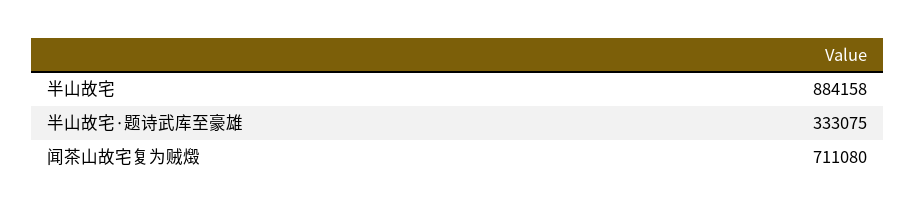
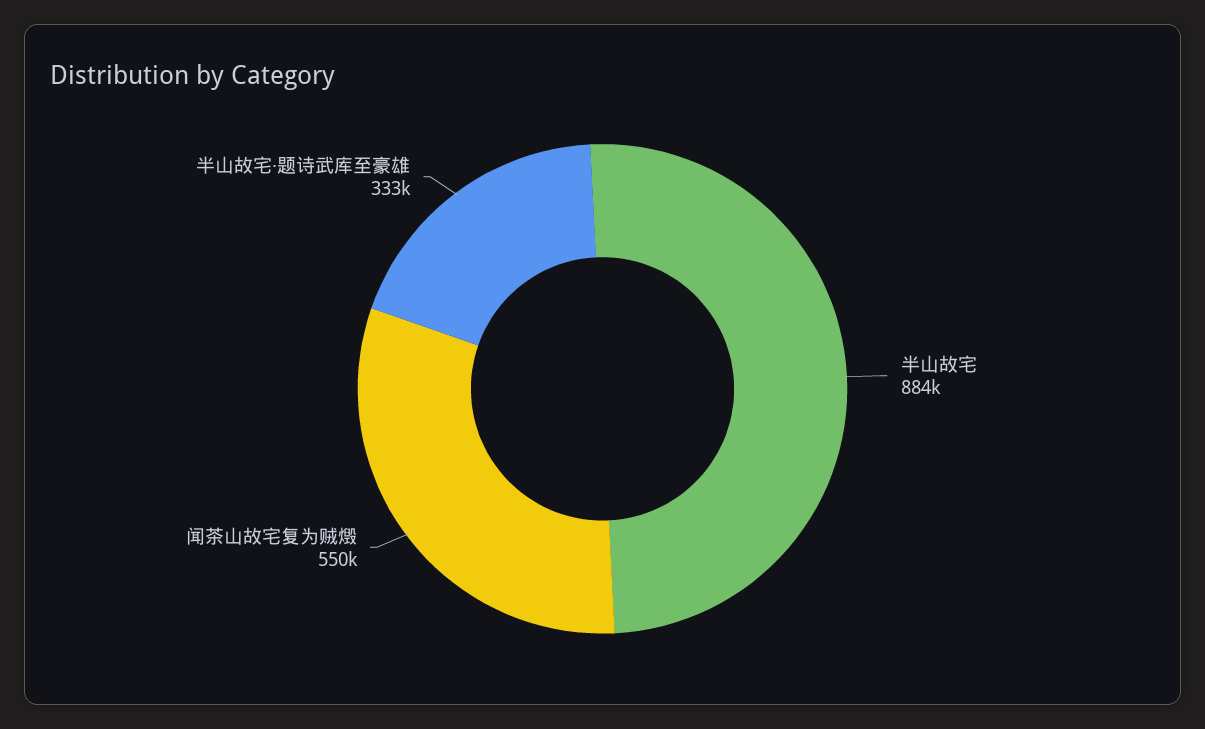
闻茶山故宅复为贼燬: 711080 -> 550000

